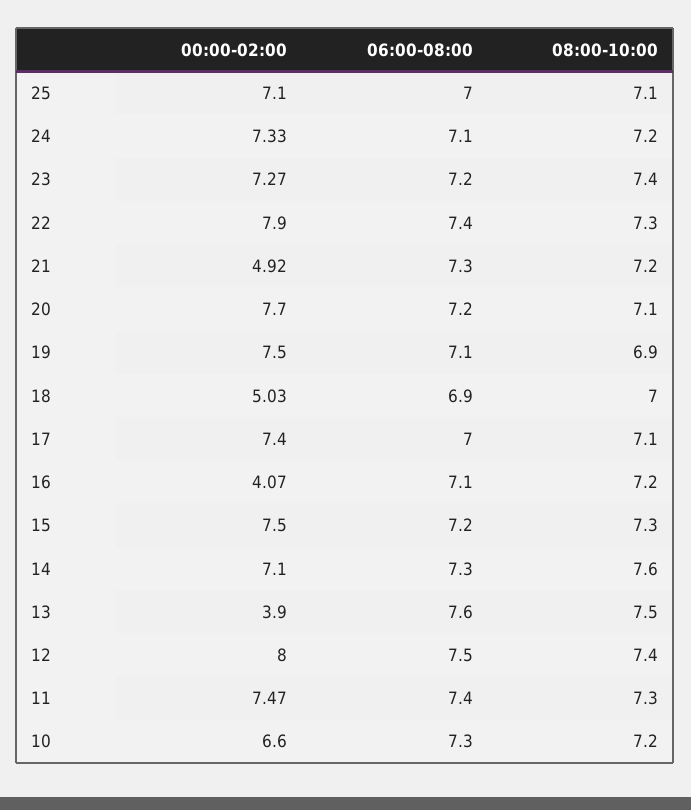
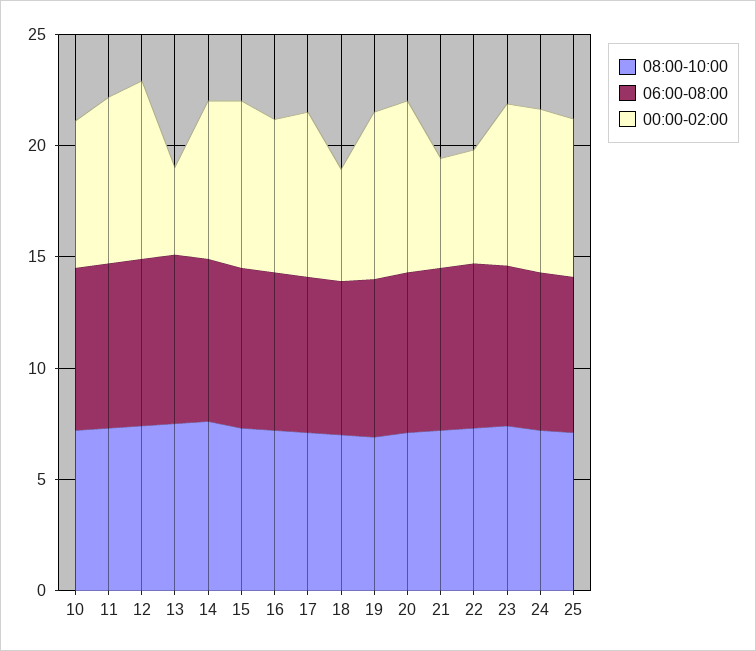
00:00-02:00, 22: 7.9 -> 5
00:00-02:00, 16: 4.07 -> 7

